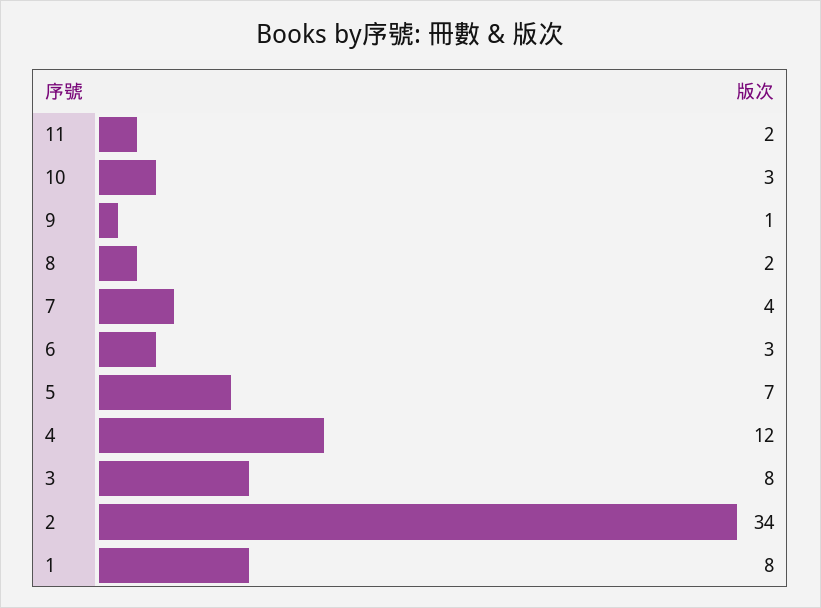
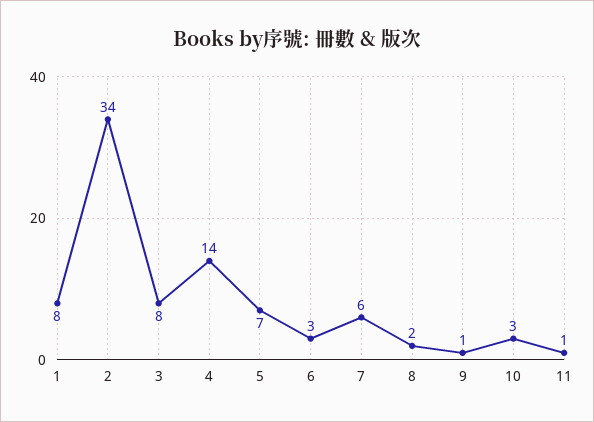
11: 2 -> 1
7: 4 -> 6
4: 12 -> 14

